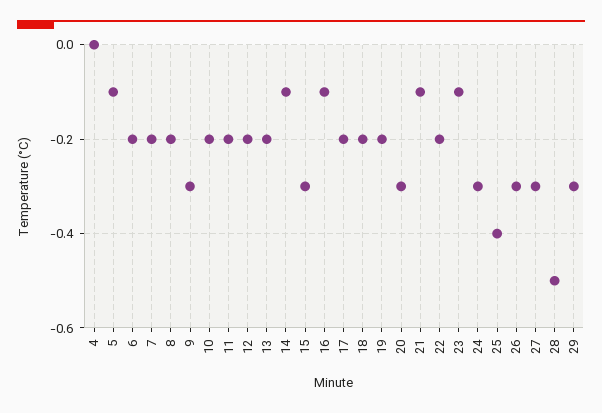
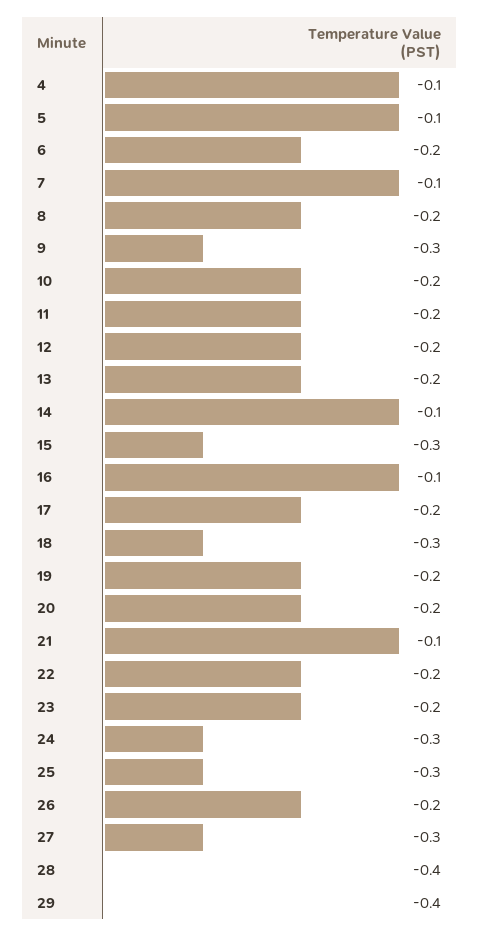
4: 0 -> -0.1
7: -0.2 -> -0.1
18: -0.2 -> -0.3
20: -0.3 -> -0.2
23: -0.1 -> -0.2
25: -0.4 -> -0.3
26: -0.3 -> -0.2
28: -0.5 -> -0.4
29: -0.3 -> -0.4

